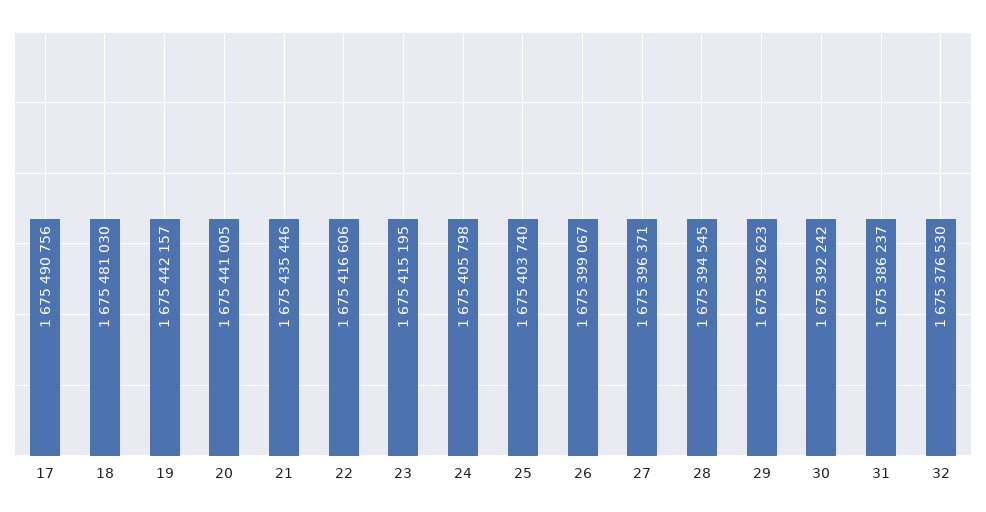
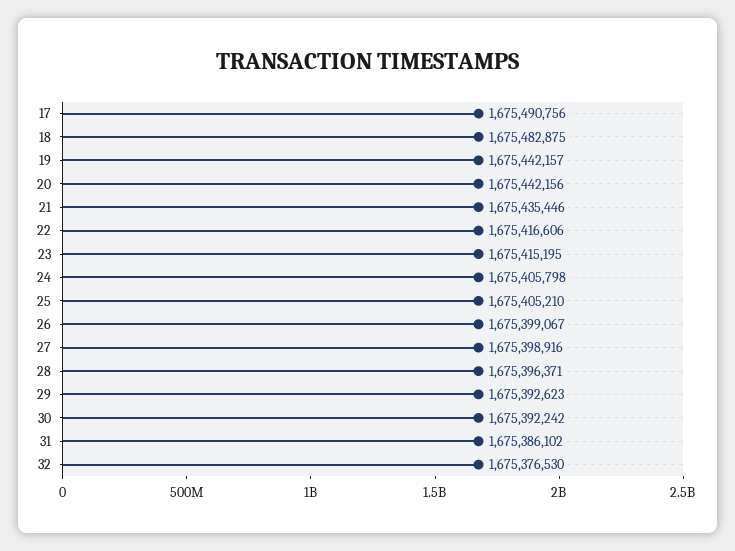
18: 1675481030 -> 1675482875
20: 1675441005 -> 1675442156
25: 1675403740 -> 1675405210
27: 1675396371 -> 1675398916
28: 1675394545 -> 1675396371
31: 1675386237 -> 1675386102

